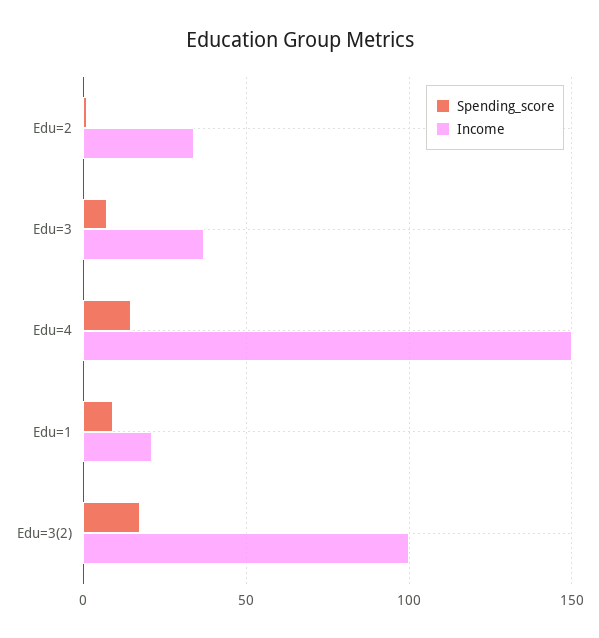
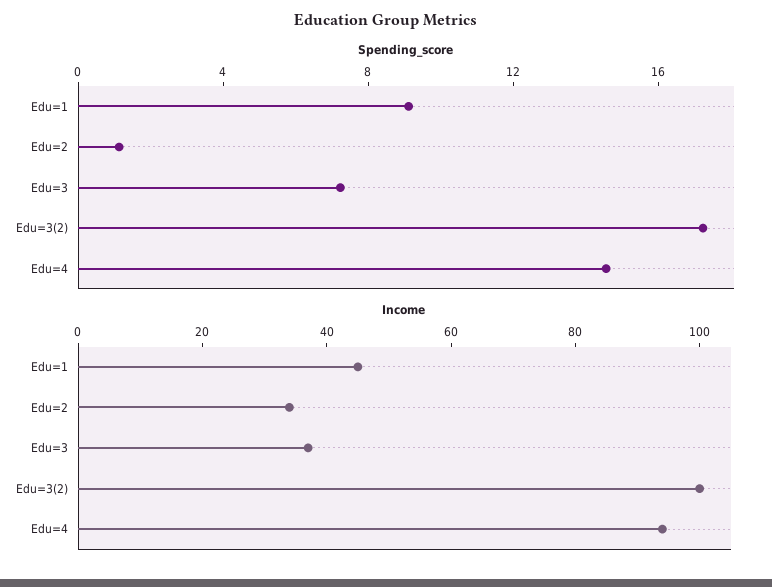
Income, Edu=4: 150 -> 95
Income, Edu=1: 20 -> 45

